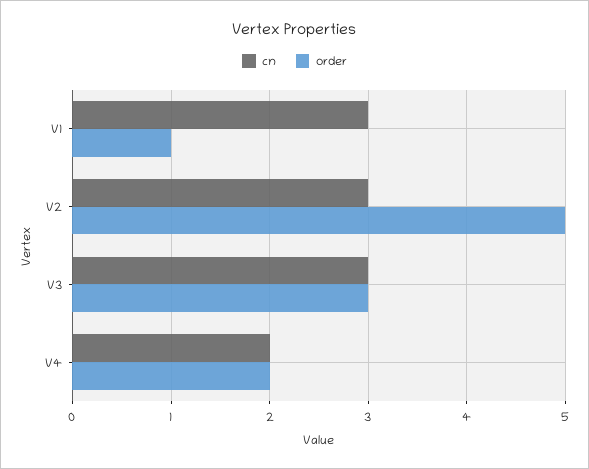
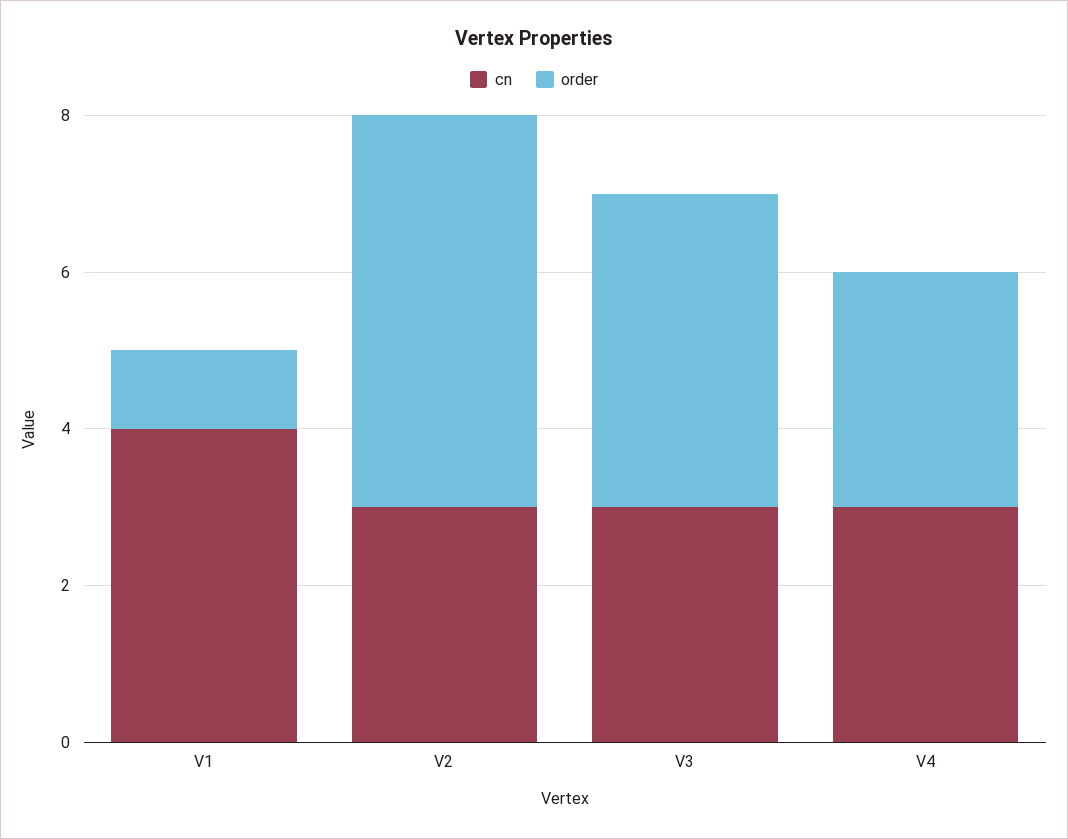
cn, V1: 3 -> 4
order, V3: 3 -> 4
cn, V4: 2 -> 3
order, V4: 2 -> 3

